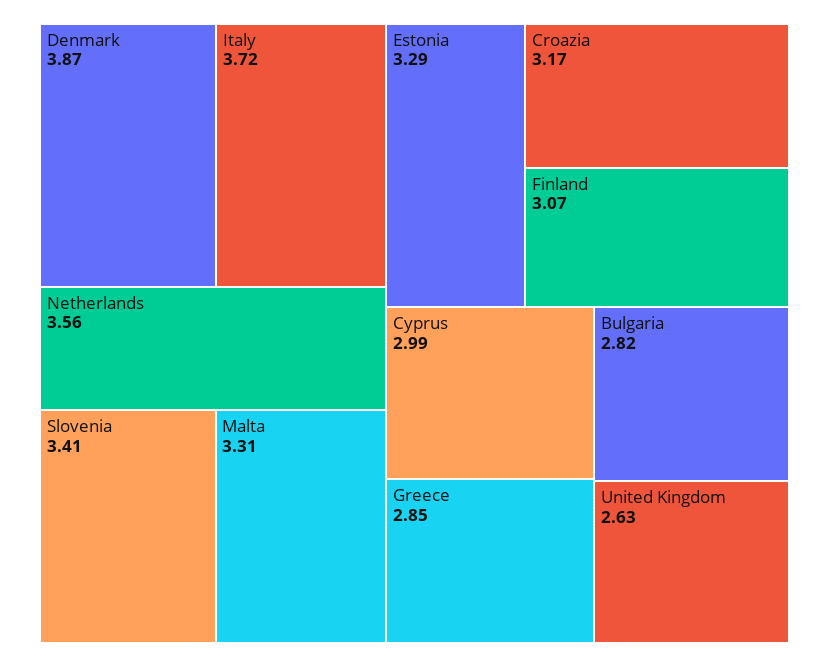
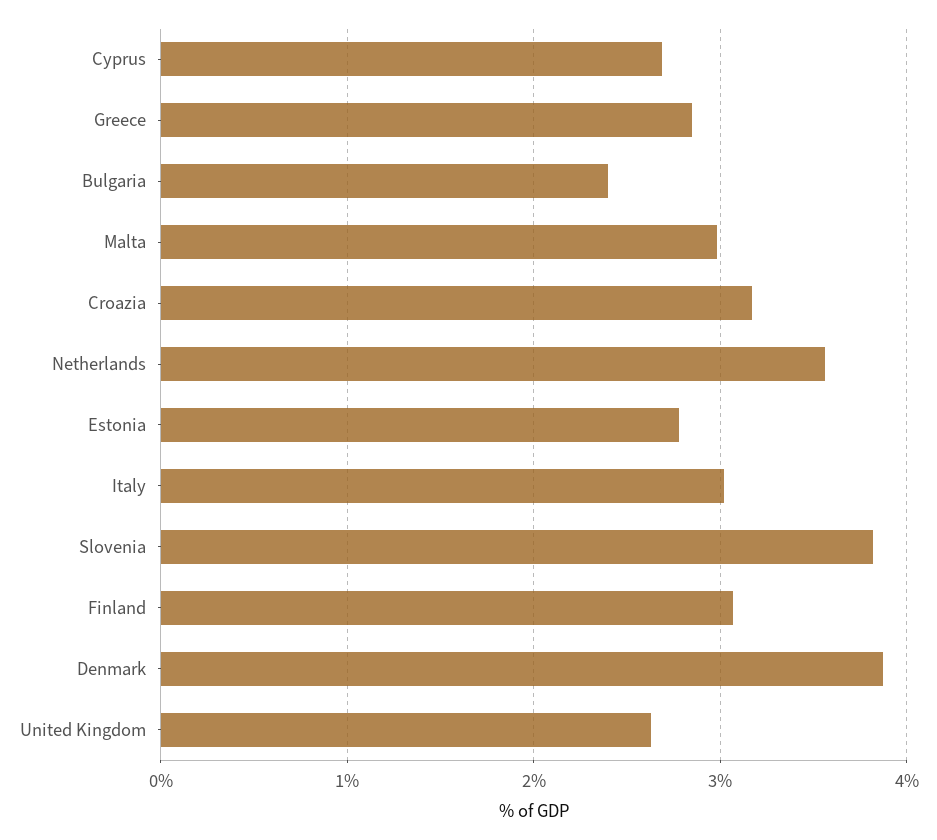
Italy: 3.72 -> 3
Slovenia: 3.41 -> 3.8
Malta: 3.31 -> 3
Estonia: 3.29 -> 2.8
Cyprus: 2.99 -> 2.7
Bulgaria: 2.82 -> 2.4

